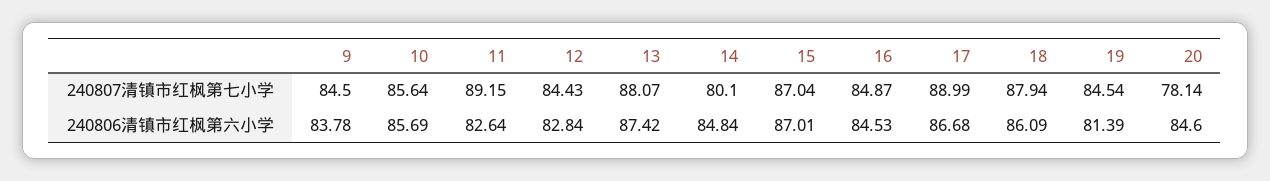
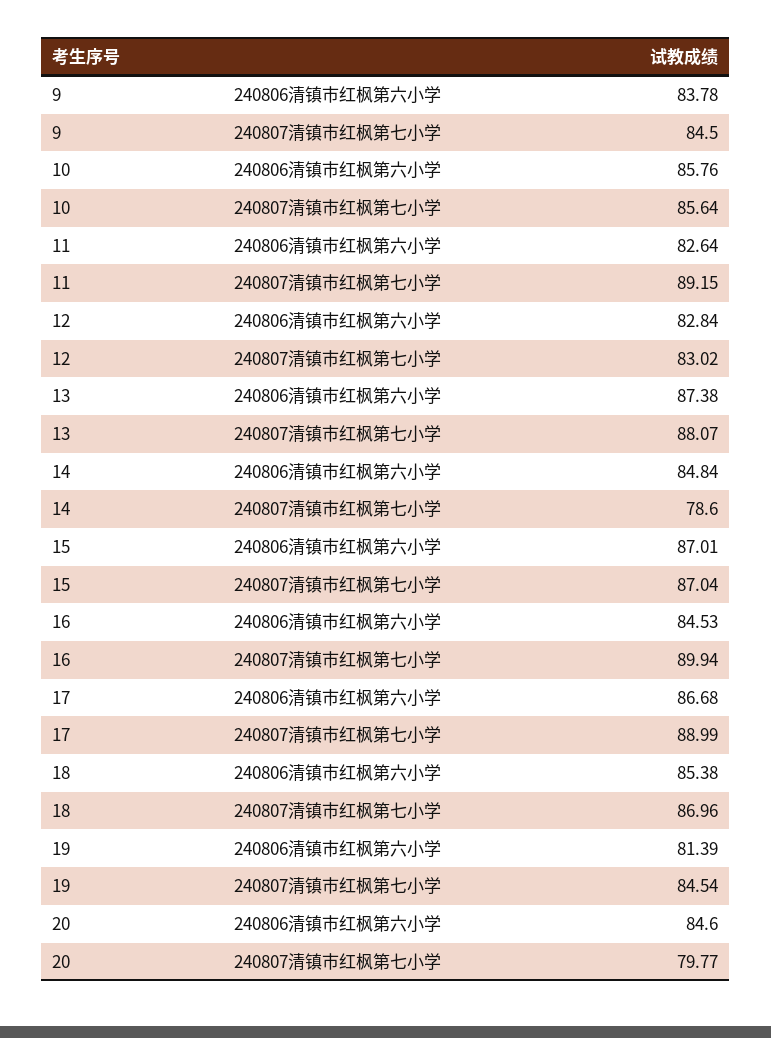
12, 240807清镇市红枫第七小学: 84.43 -> 83.02
14, 240807清镇市红枫第七小学: 80.1 -> 78.6
16, 240807清镇市红枫第七小学: 84.87 -> 89.94
18, 240807清镇市红枫第七小学: 87.94 -> 86.96
20, 240807清镇市红枫第七小学: 78.14 -> 79.77
10, 240806清镇市红枫第六小学: 85.69 -> 85.76
13, 240806清镇市红枫第六小学: 87.42 -> 87.38
18, 240806清镇市红枫第六小学: 86.09 -> 85.38

